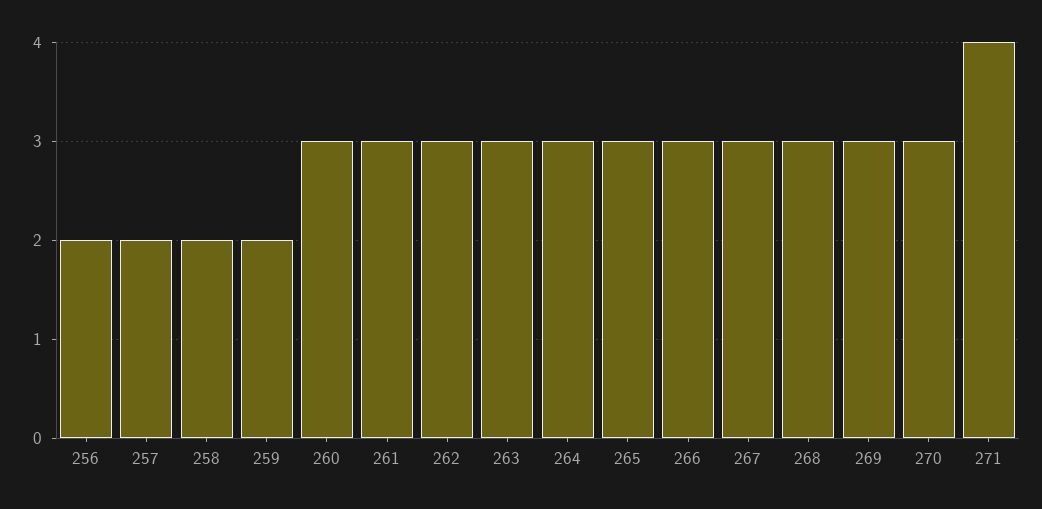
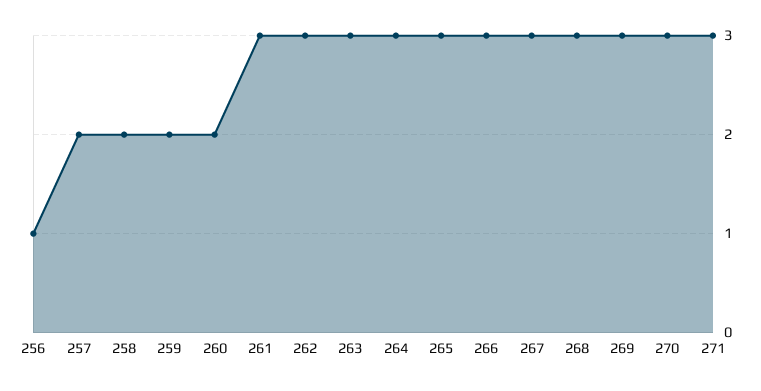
256: 2 -> 1
260: 3 -> 2
271: 4 -> 3

